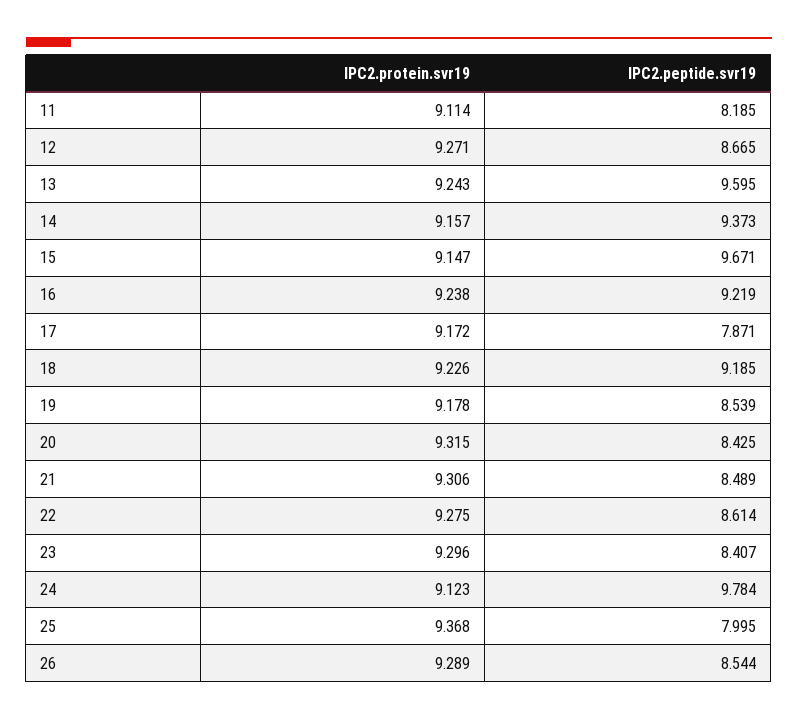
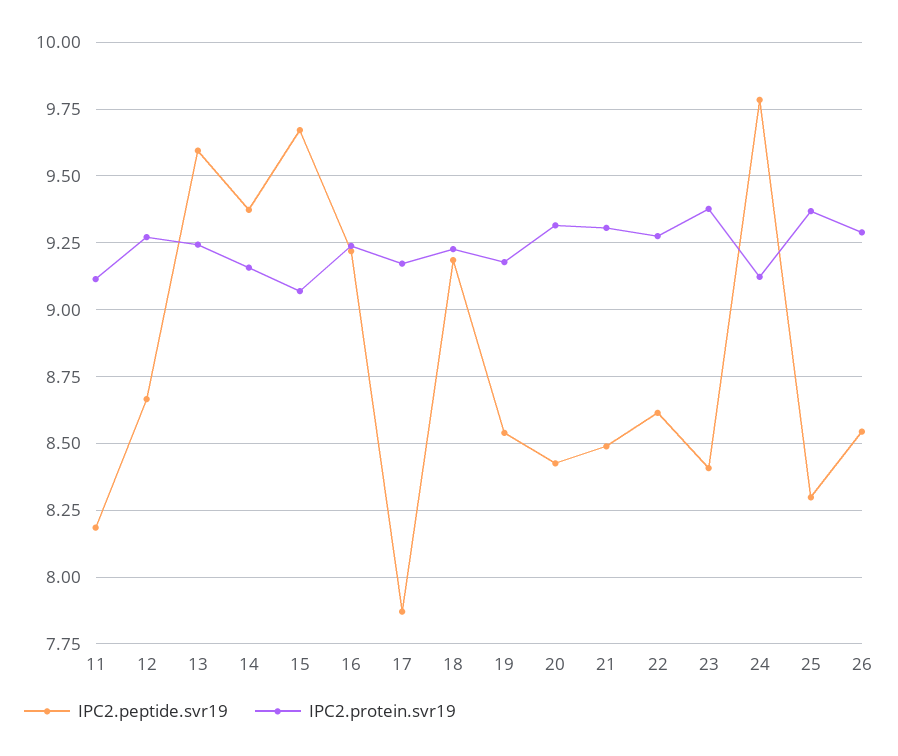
IPC2.protein.svr19, 15: 9.147 -> 9.075
IPC2.protein.svr19, 23: 9.296 -> 9.375
IPC2.peptide.svr19, 25: 7.995 -> 8.3

